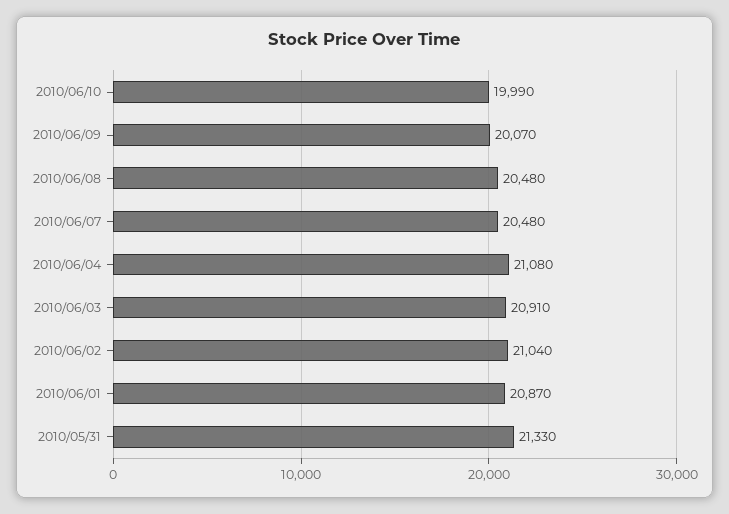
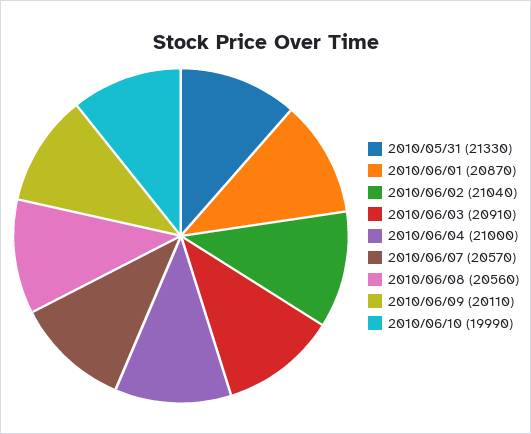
2010/06/09: 20070 -> 20110
2010/06/08: 20480 -> 20560
2010/06/07: 20480 -> 20570
2010/06/04: 21080 -> 21000

